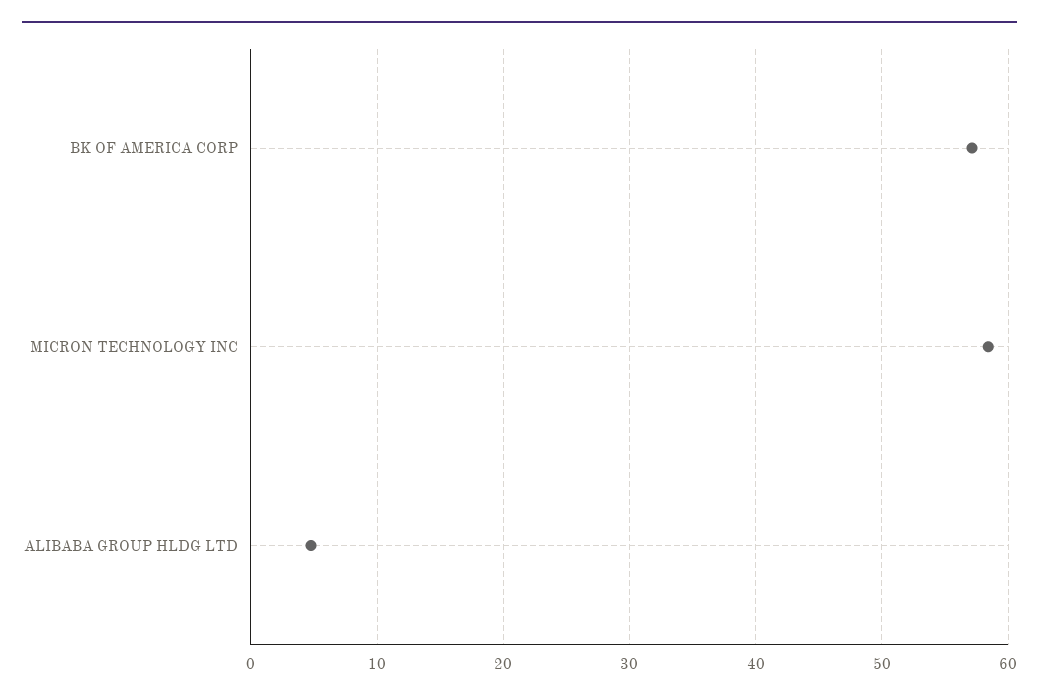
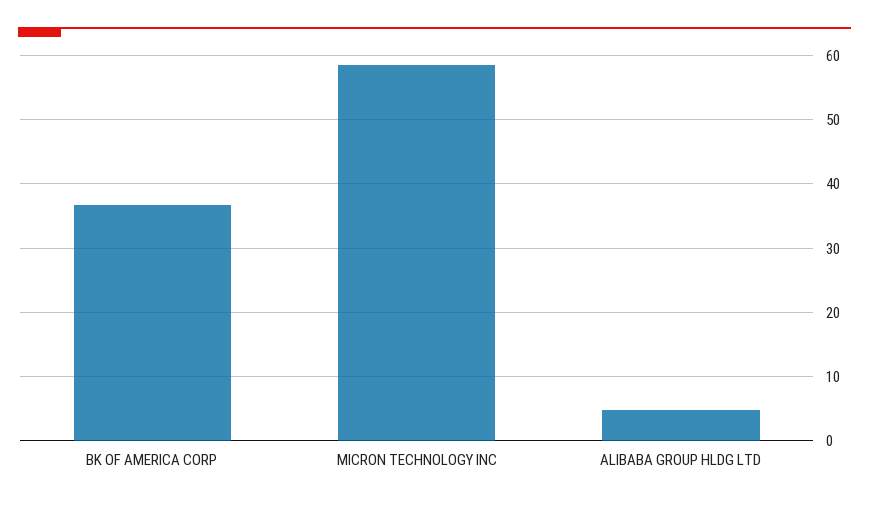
BK OF AMERICA CORP: 57 -> 37

